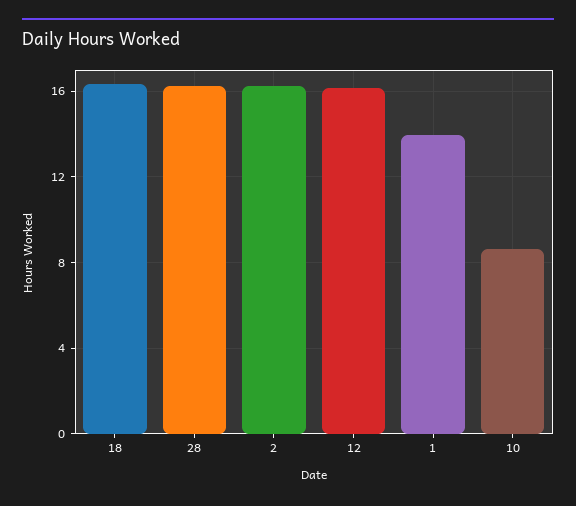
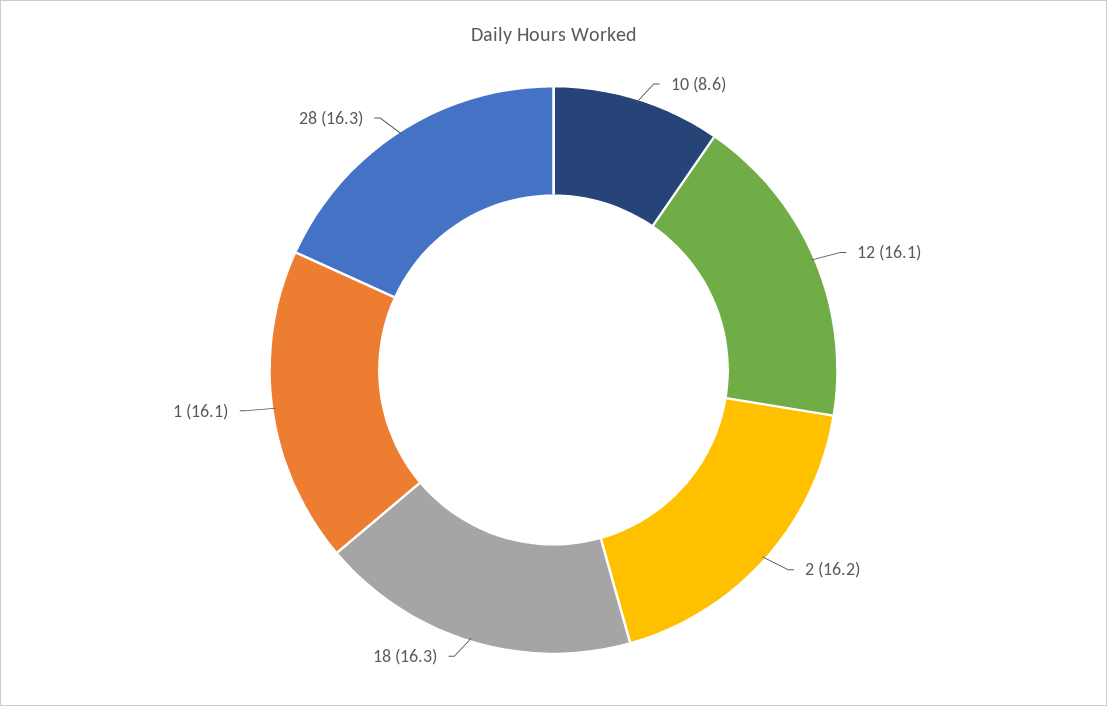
1: 14 -> 16.1

